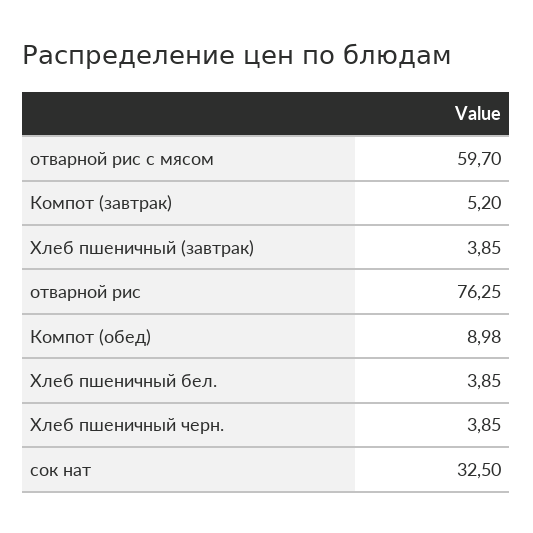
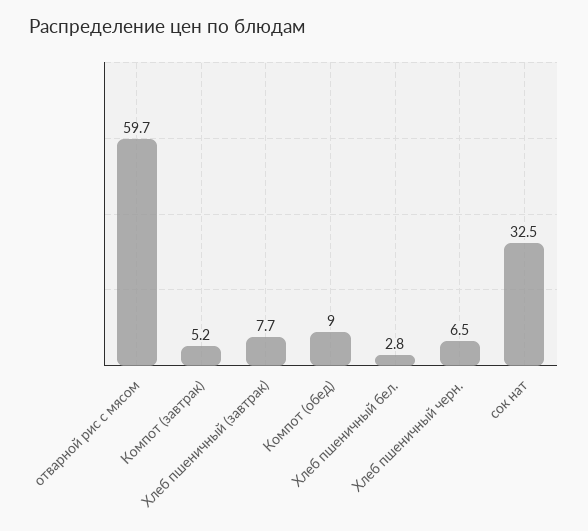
Хлеб пшеничный (завтрак): 3.85 -> 7.7
отварной рис: 76.25 -> none
Хлеб пшеничный бел.: 3.85 -> 2.8
Хлеб пшеничный черн.: 3.85 -> 6.5

